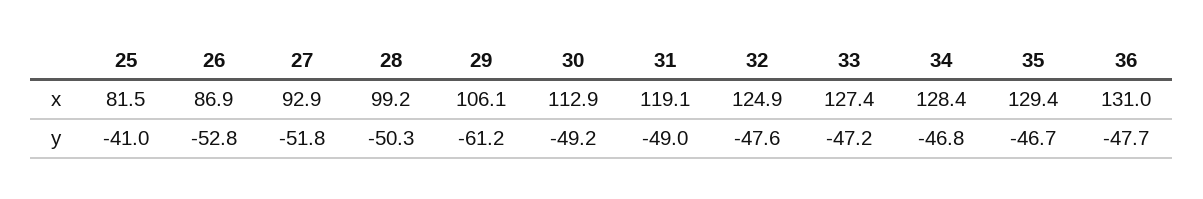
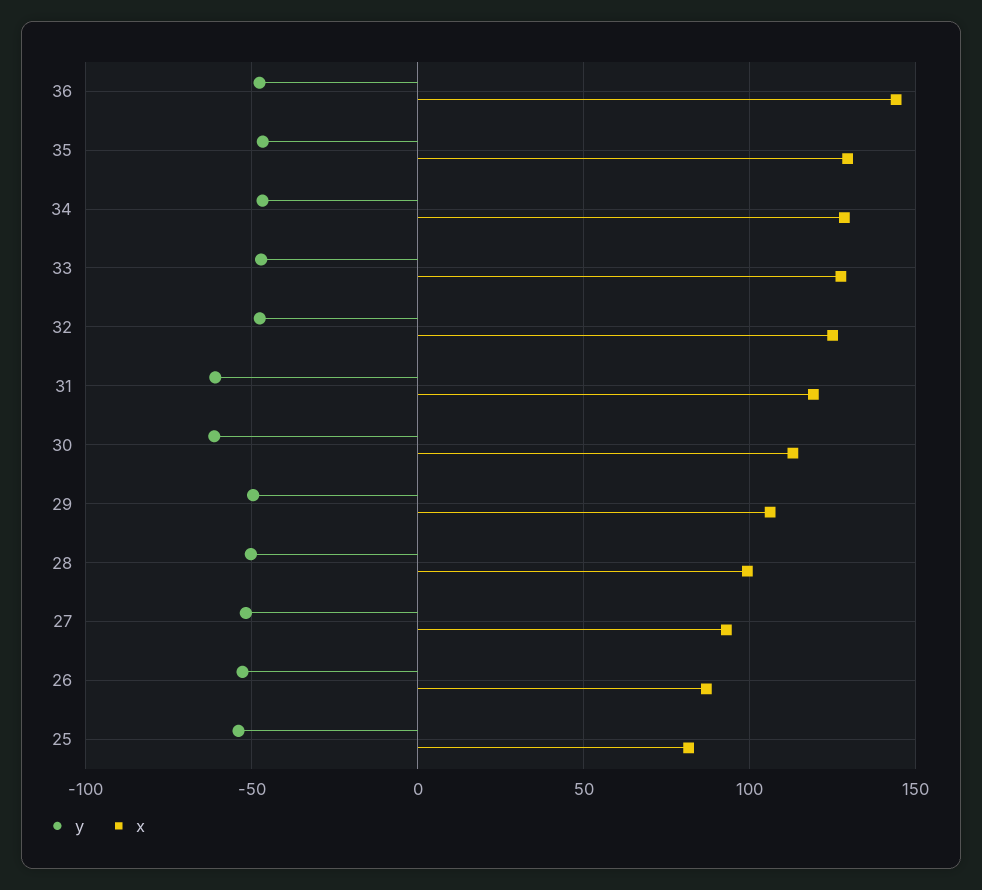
x, 36: 131 -> 145
y, 25: -41 -> -55
y, 29: -61.2 -> -50
y, 30: -49.2 -> -60
y, 31: -49 -> -60

